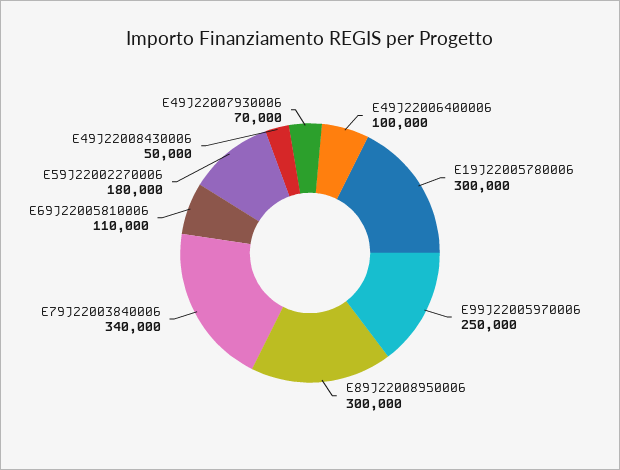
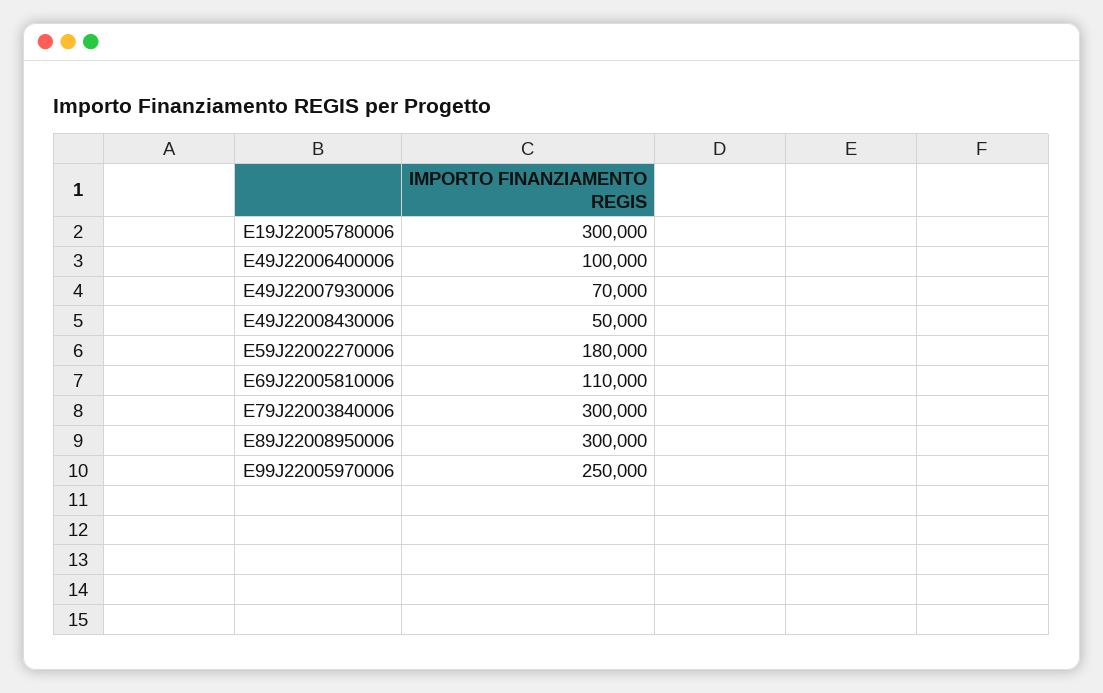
E79J22003840006: 340000 -> 300000

